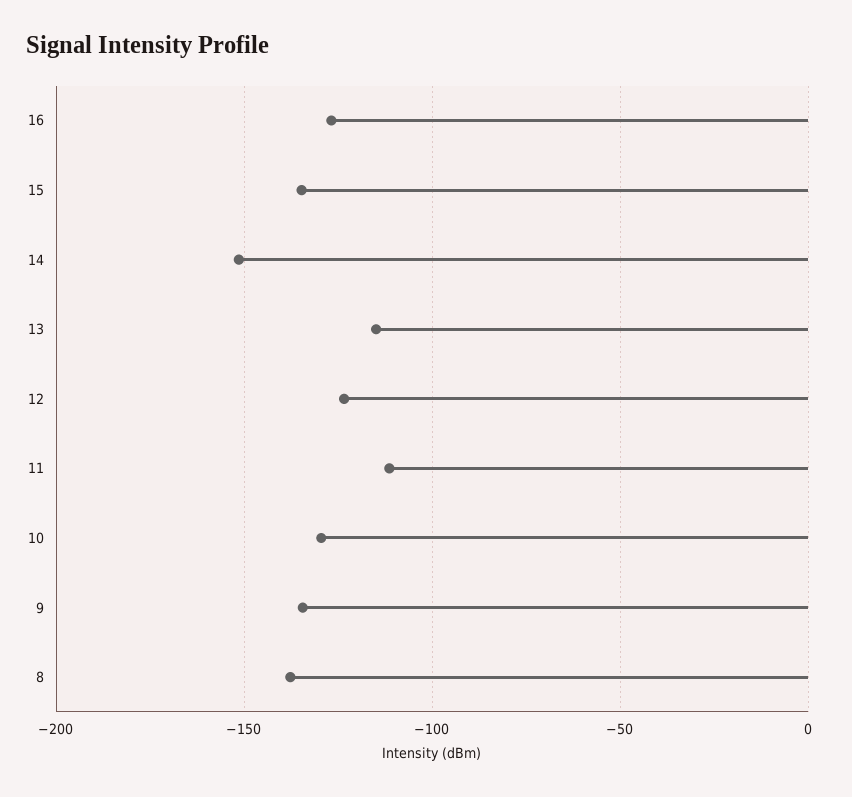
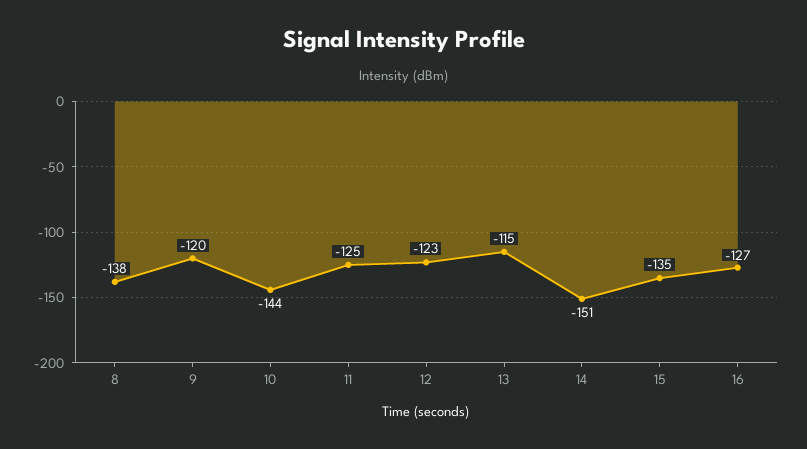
11: -110 -> -125
10: -130 -> -144
9: -135 -> -120

